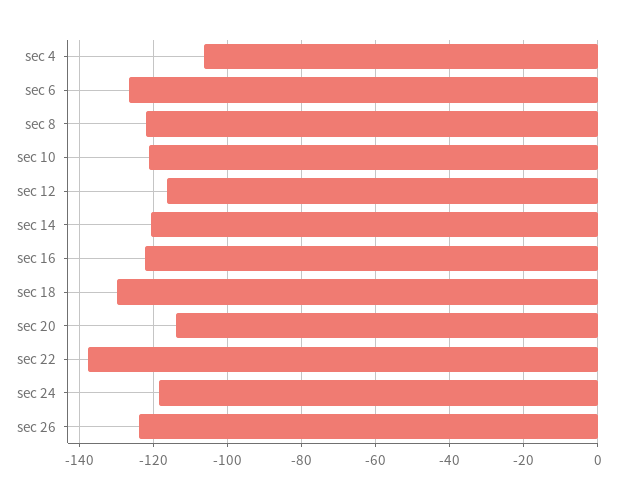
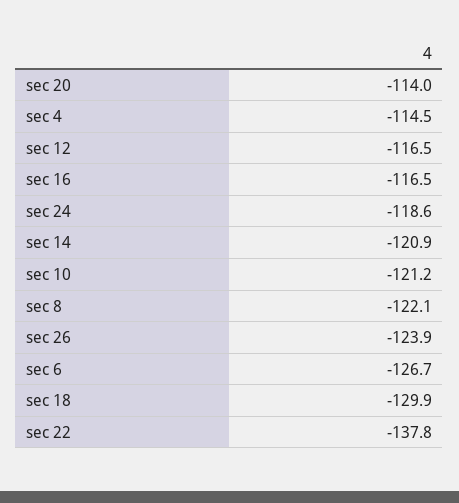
sec 4: -106 -> -114.5
sec 16: -122 -> -116.5

